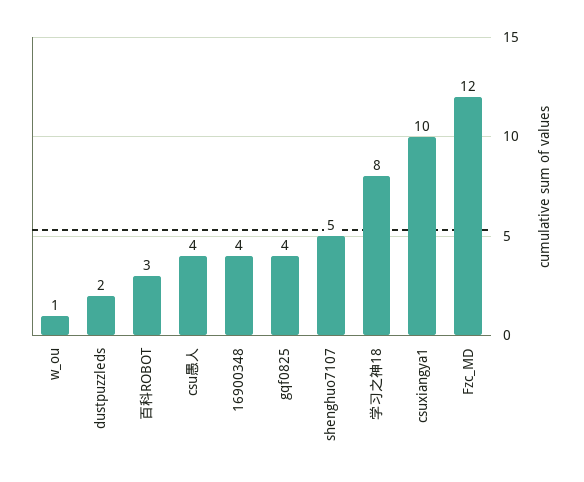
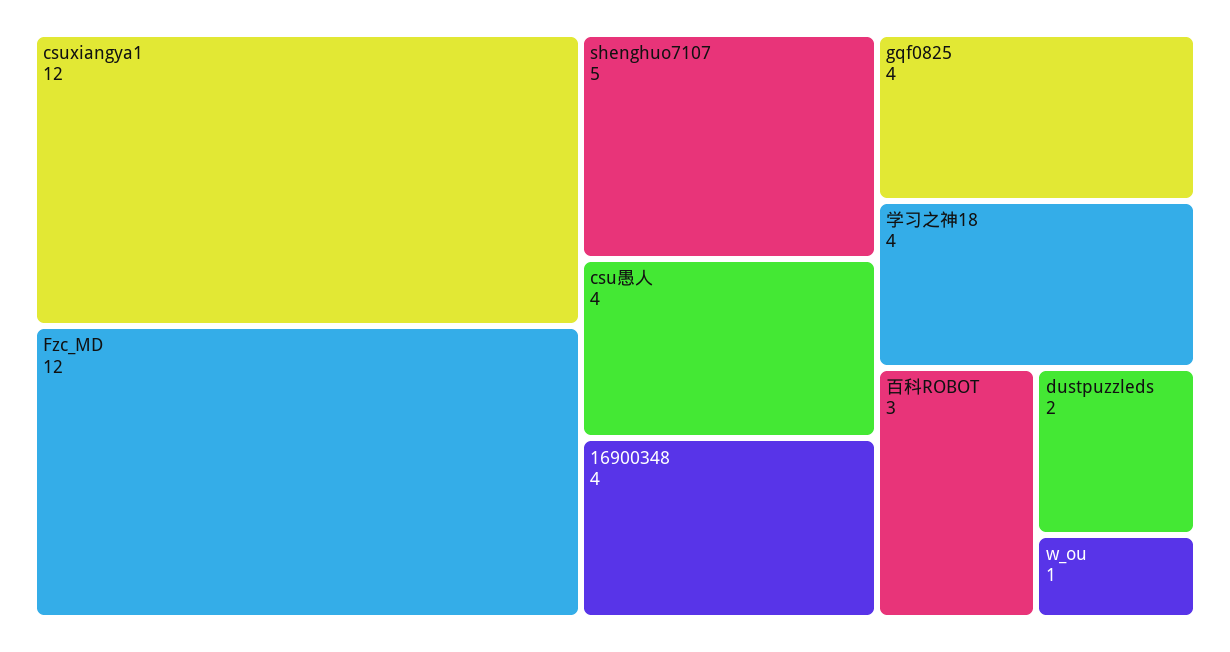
学习之神18: 8 -> 4
csuxiangya1: 10 -> 12

